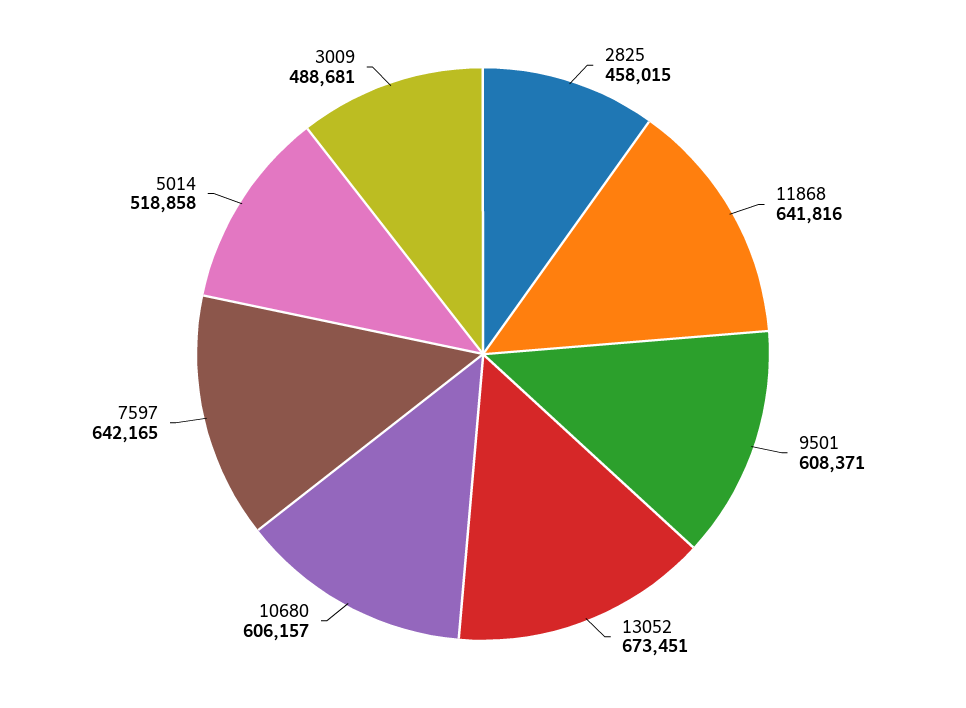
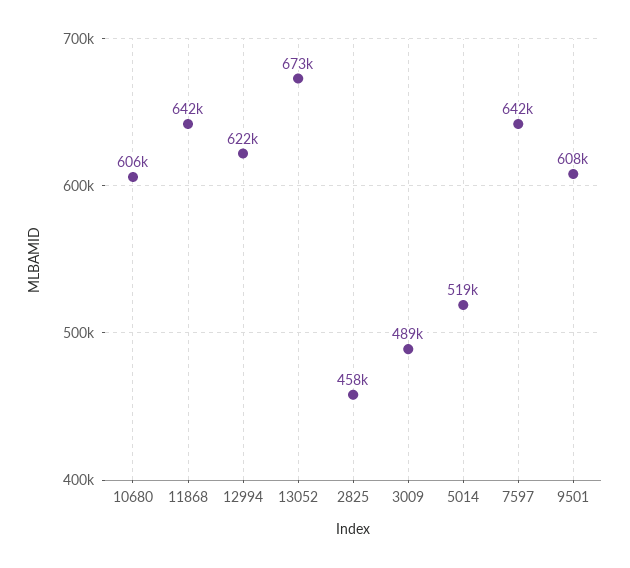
12994: none -> 622000

